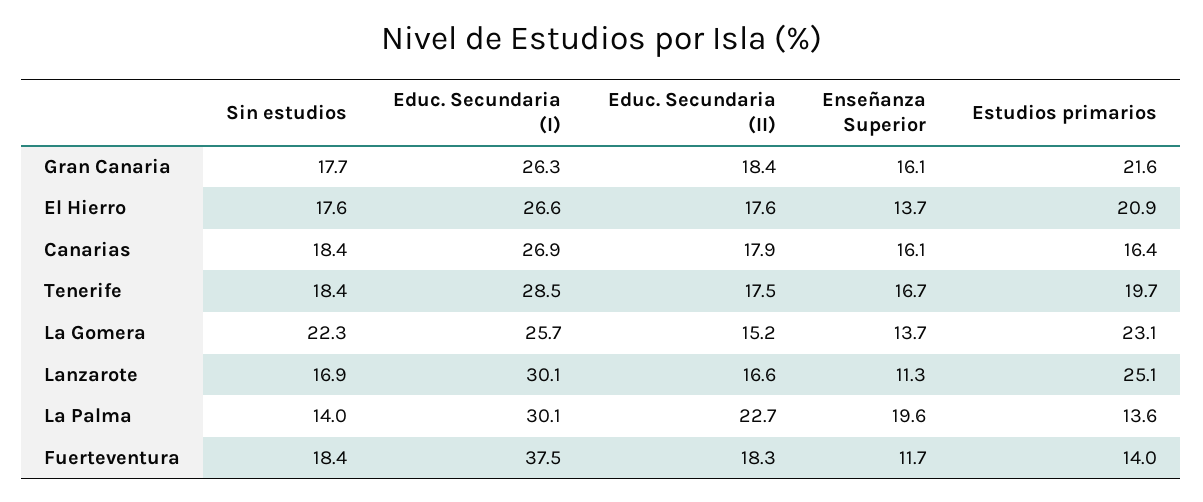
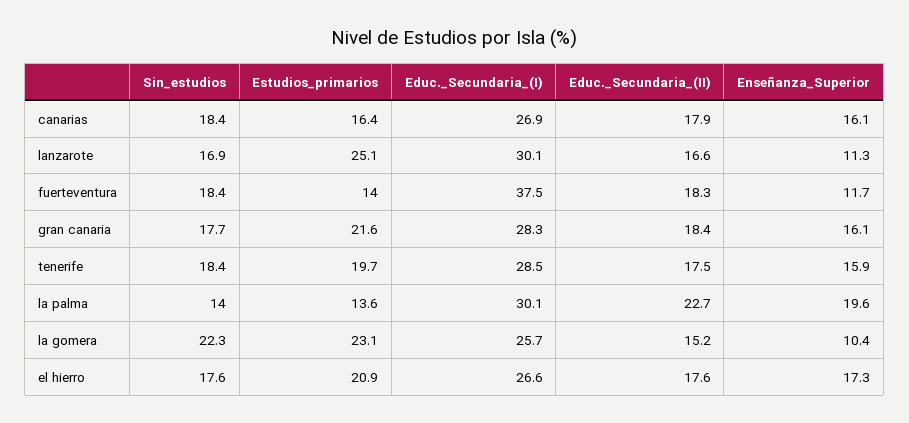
Educ. Secundaria (I), Gran Canaria: 26.3 -> 28.3
Enseñanza Superior, El Hierro: 13.7 -> 17.3
Enseñanza Superior, Tenerife: 16.7 -> 15.9
Enseñanza Superior, La Gomera: 13.7 -> 10.4

